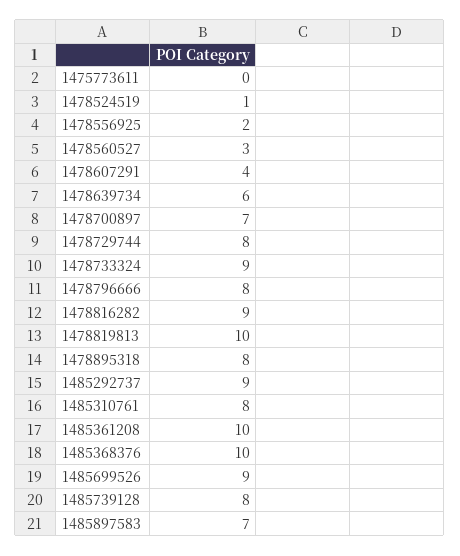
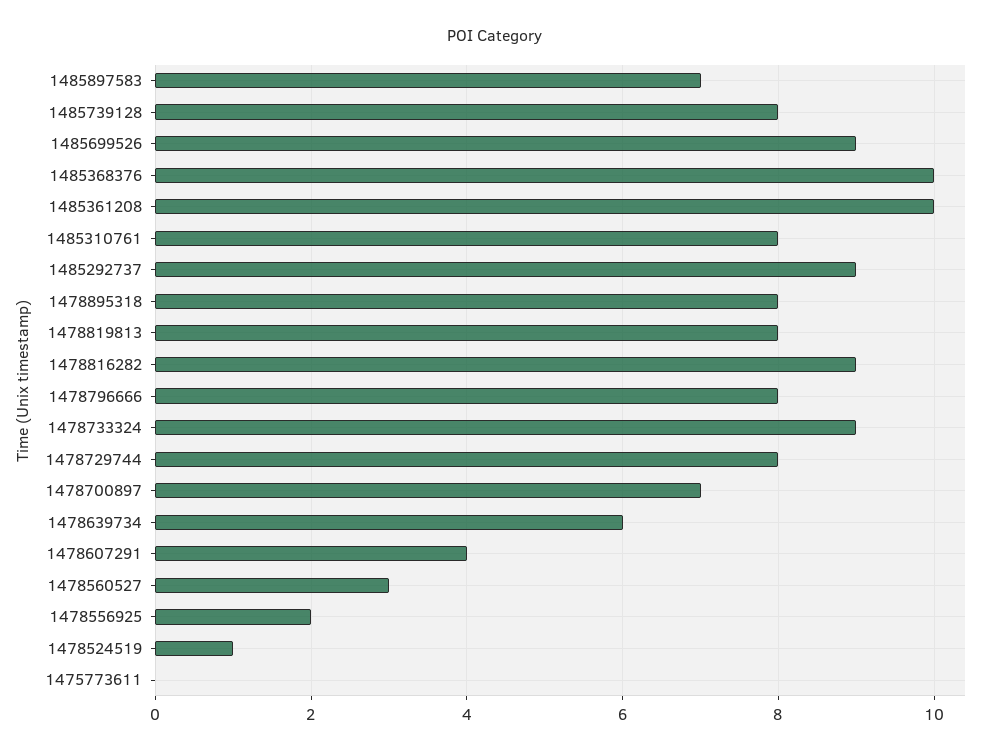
1478819813: 10 -> 8

